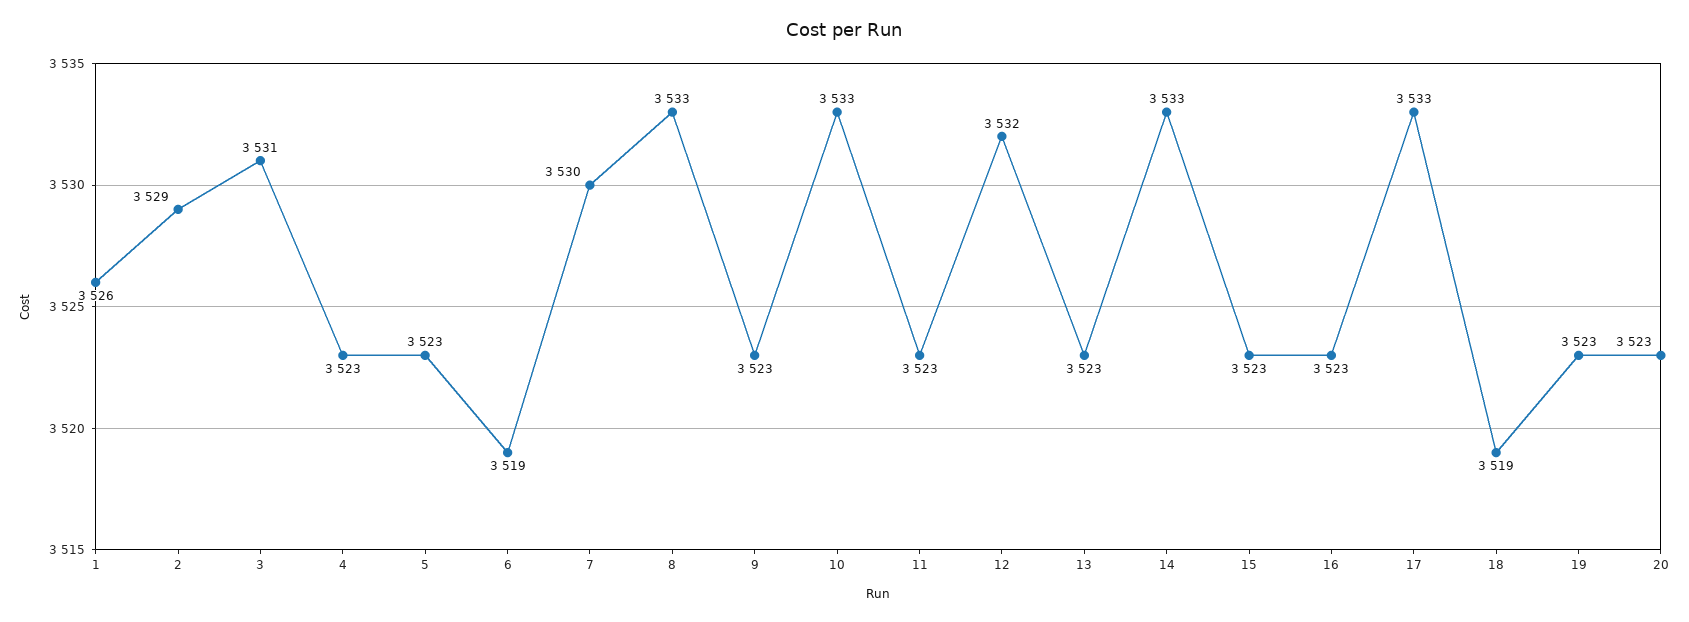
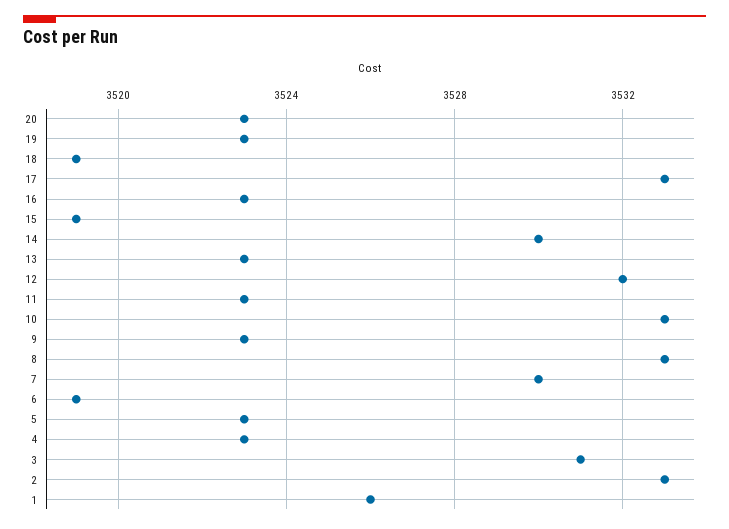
2: 3529 -> 3533
14: 3533 -> 3530
15: 3523 -> 3519

